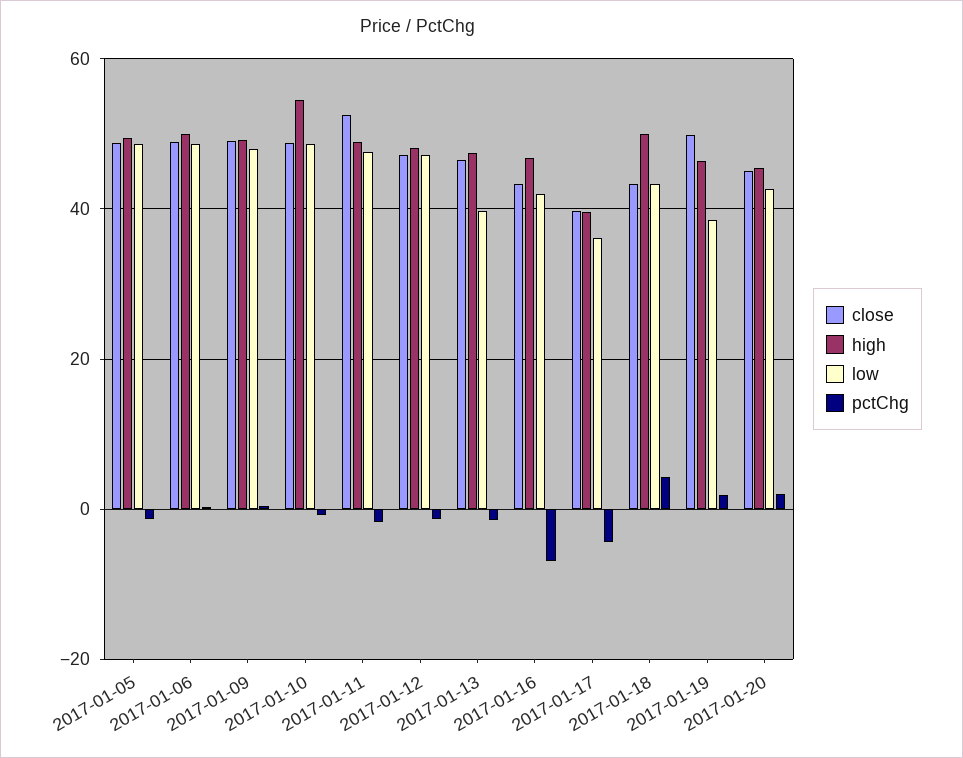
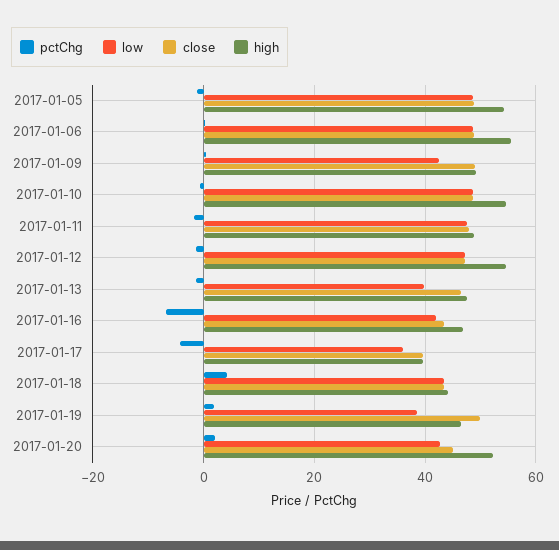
high, 2017-01-05: 50 -> 54
high, 2017-01-06: 50 -> 56
low, 2017-01-09: 48 -> 42
close, 2017-01-11: 52 -> 48
high, 2017-01-12: 48 -> 54
high, 2017-01-18: 50 -> 44
high, 2017-01-20: 46 -> 52

